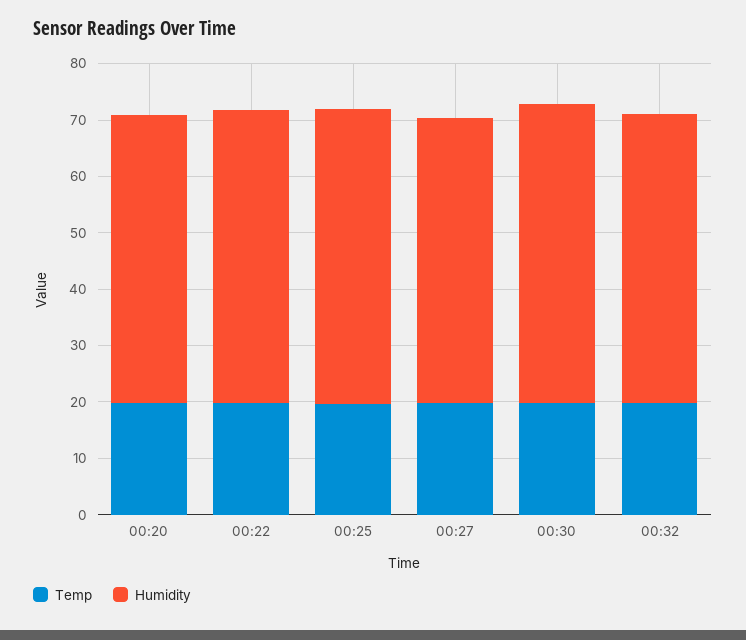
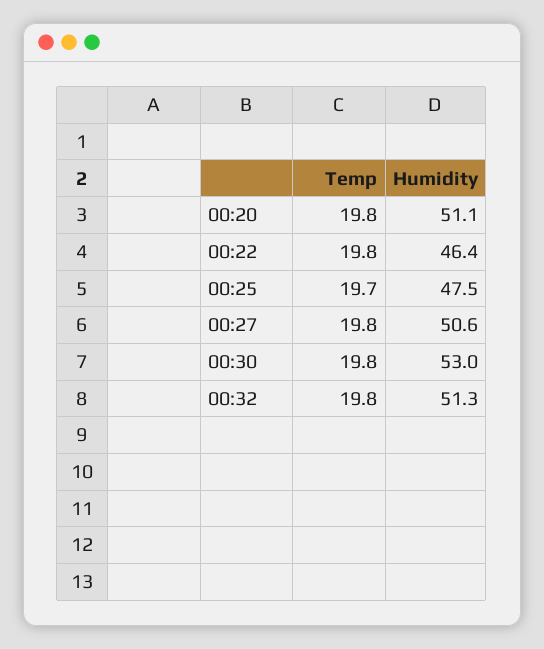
Humidity, 00:22: 52 -> 46.4
Humidity, 00:25: 52 -> 47.5

